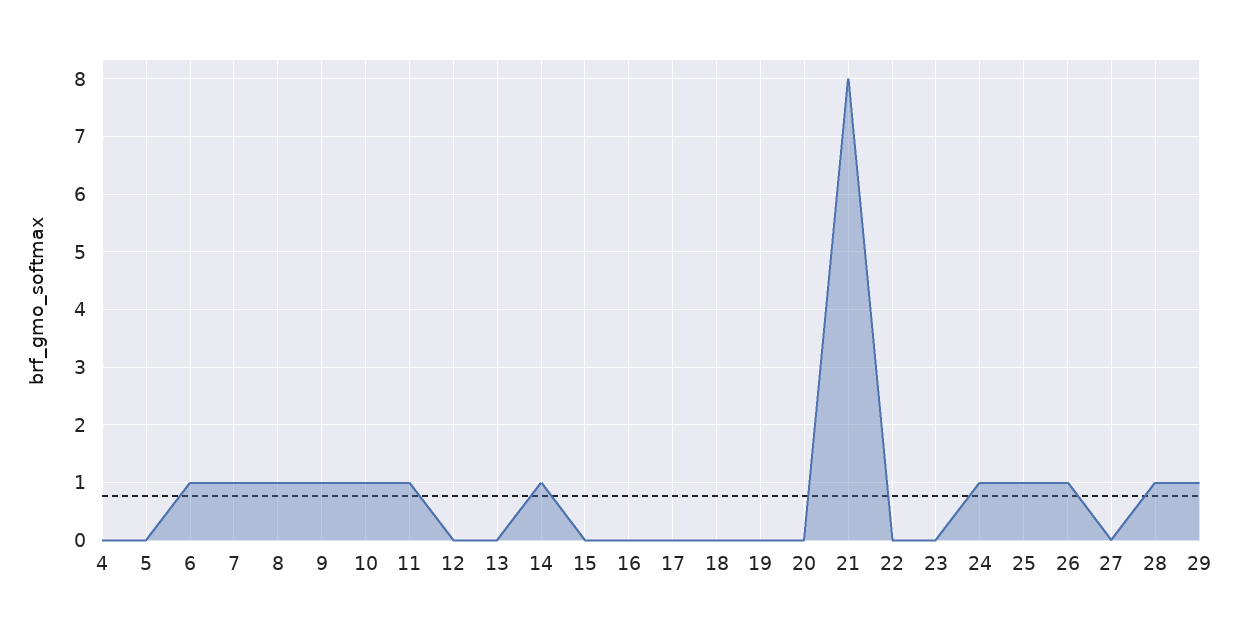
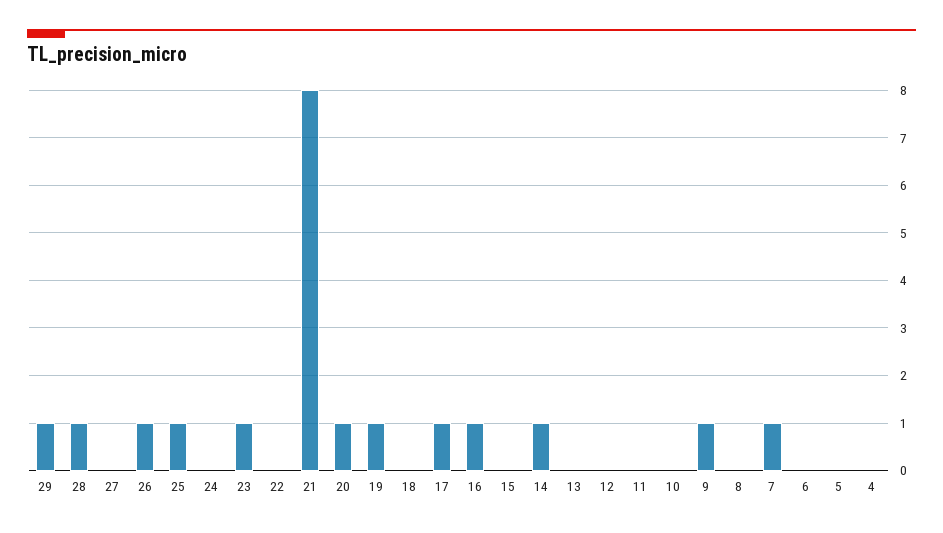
6: 1 -> 0
8: 1 -> 0
10: 1 -> 0
11: 1 -> 0
16: 0 -> 1
17: 0 -> 1
19: 0 -> 1
20: 0 -> 1
23: 0 -> 1
24: 1 -> 0

